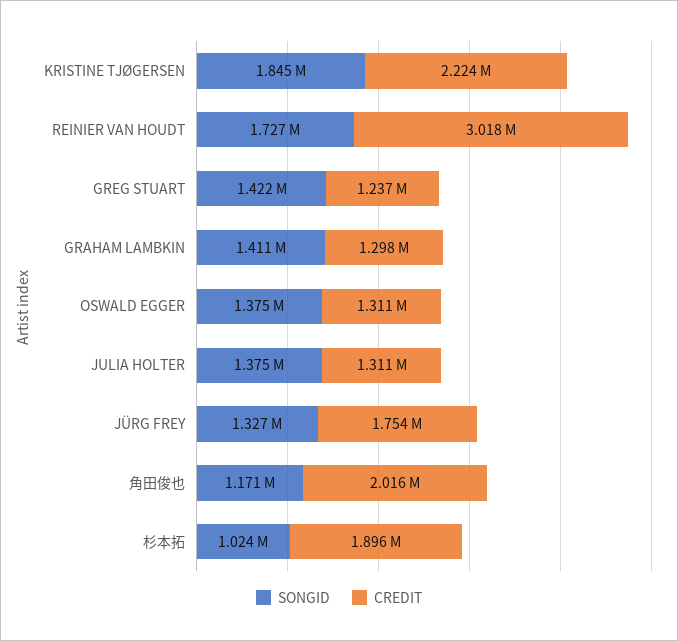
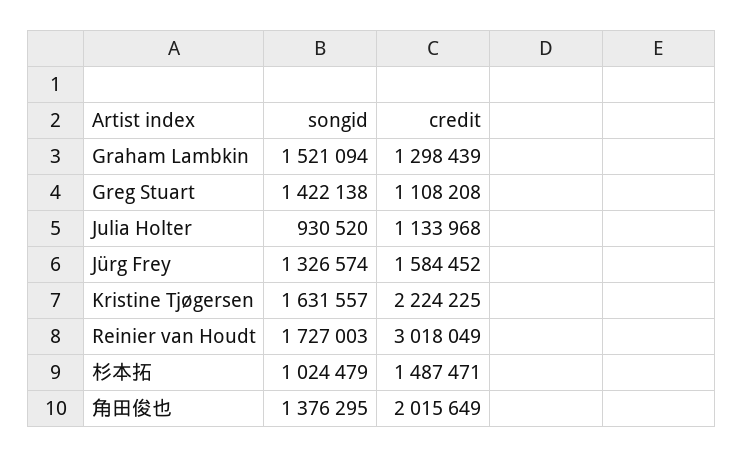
SONGID, KRISTINE TJØGERSEN: 1845000 -> 1631557
CREDIT, GREG STUART: 1237000 -> 1108208
SONGID, GRAHAM LAMBKIN: 1411000 -> 1521094
SONGID, OSWALD EGGER: 1375000 -> none
CREDIT, OSWALD EGGER: 1311000 -> none
SONGID, JULIA HOLTER: 1375000 -> 930520
CREDIT, JULIA HOLTER: 1311000 -> 1133968
CREDIT, JÜRG FREY: 1754000 -> 1584452
SONGID, 角田俊也: 1171000 -> 1376295
CREDIT, 杉本拓: 1896000 -> 1487471

